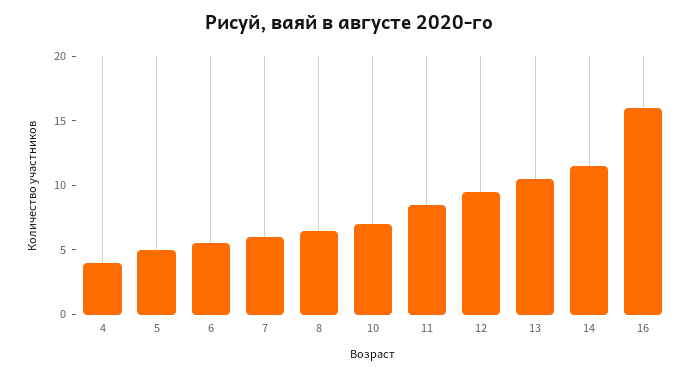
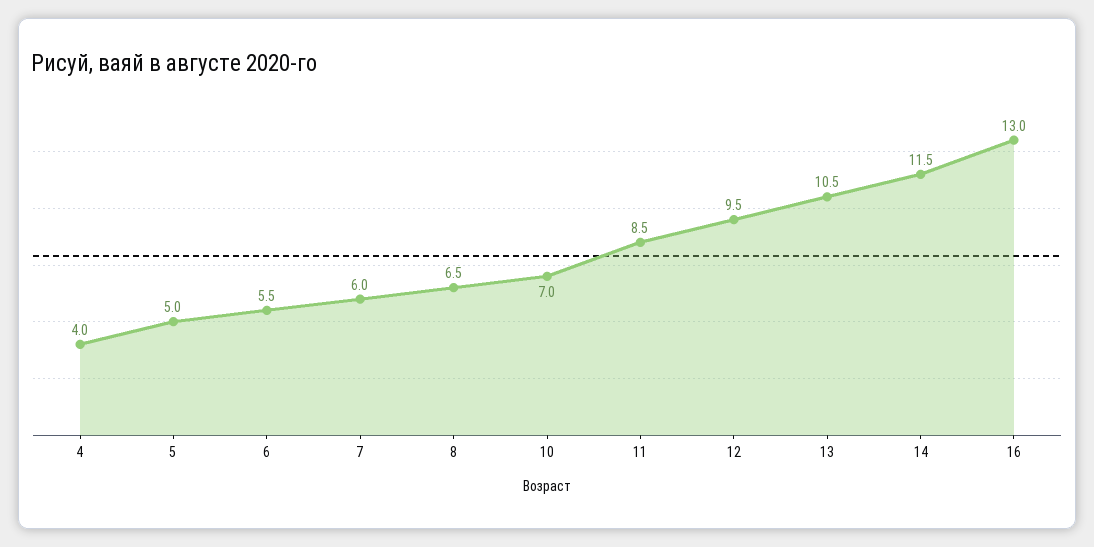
16: 16 -> 13

